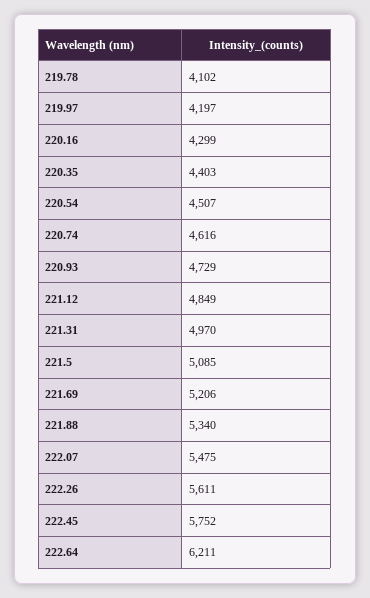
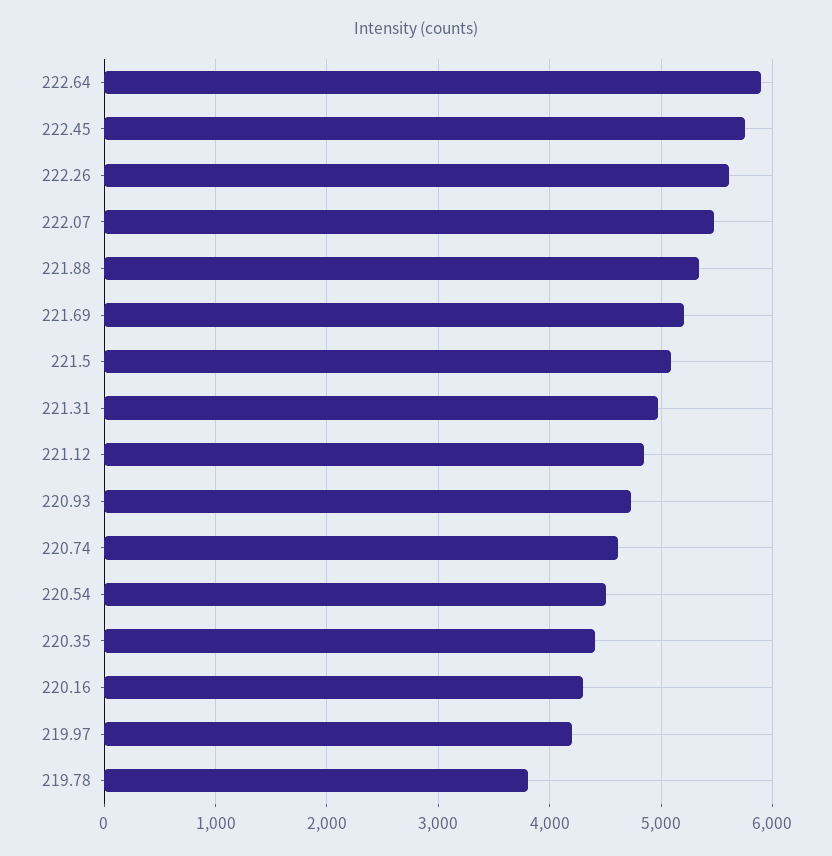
219.78: 4102 -> 3800
222.64: 6211 -> 5900

